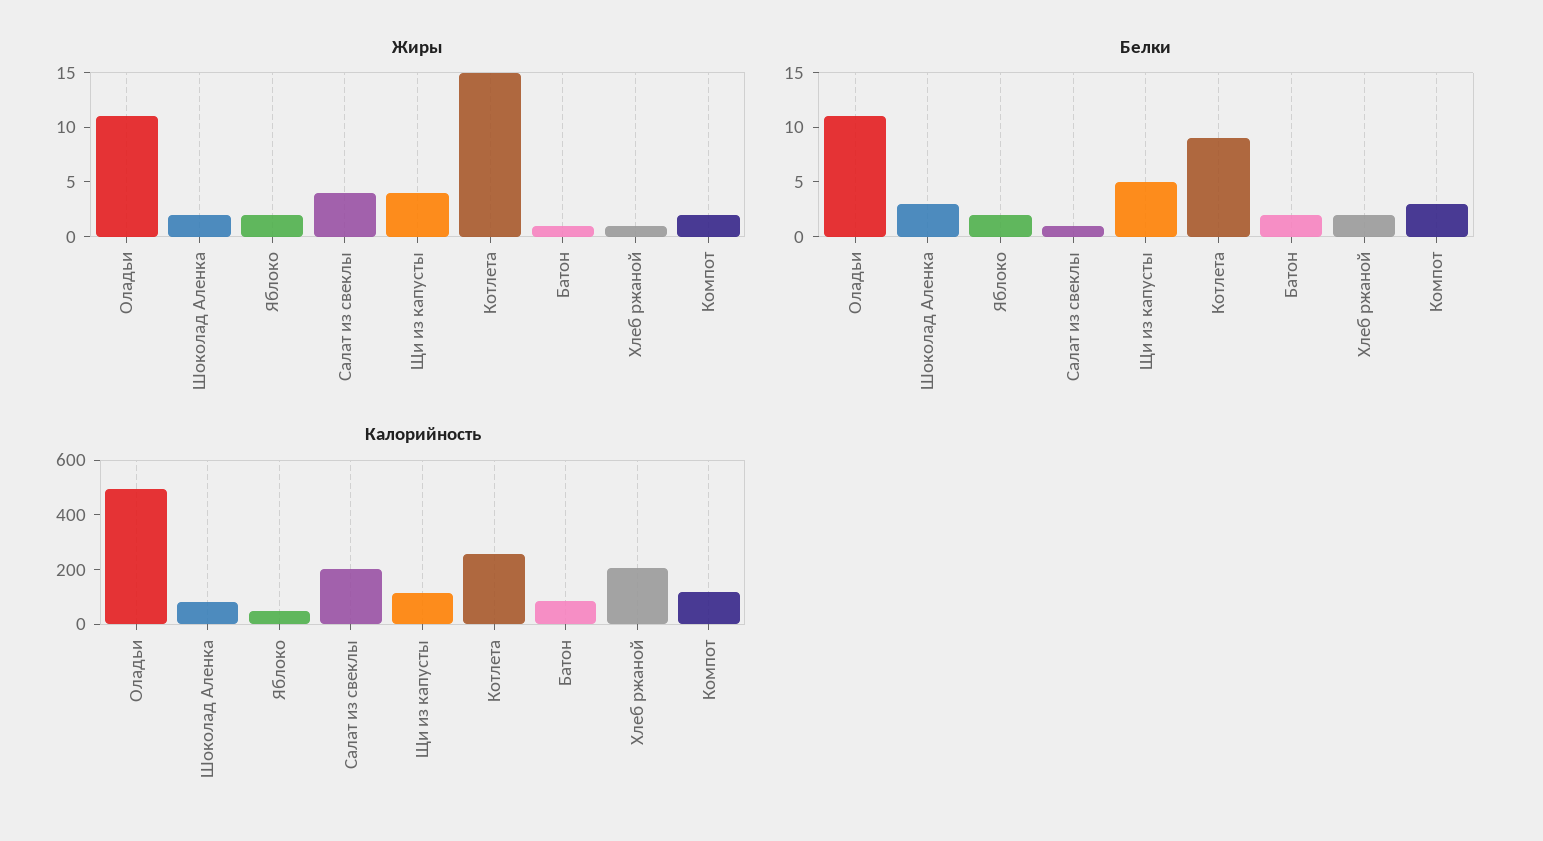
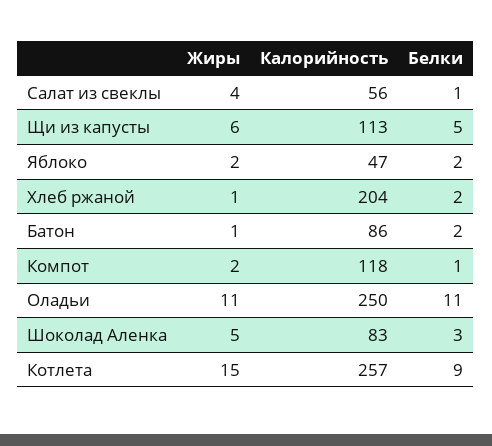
Жиры, Шоколад Аленка: 2 -> 5
Жиры, Щи из капусты: 4 -> 6
Белки, Компот: 3 -> 1
Калорийность, Оладьи: 500 -> 250
Калорийность, Салат из свеклы: 200 -> 56

